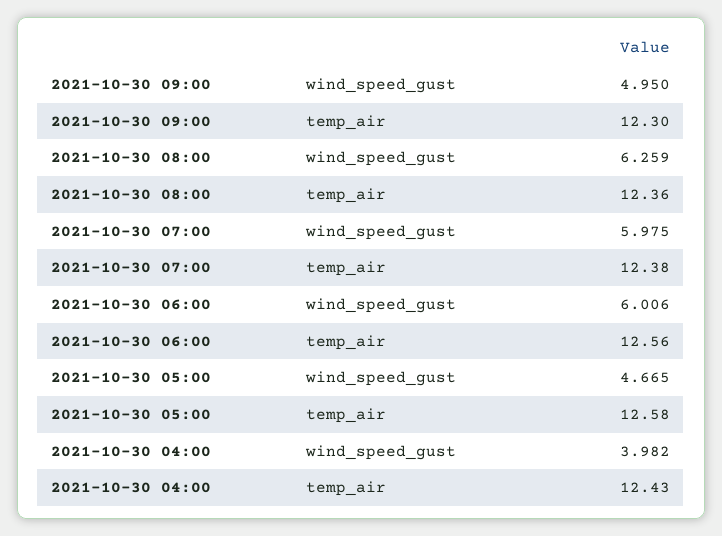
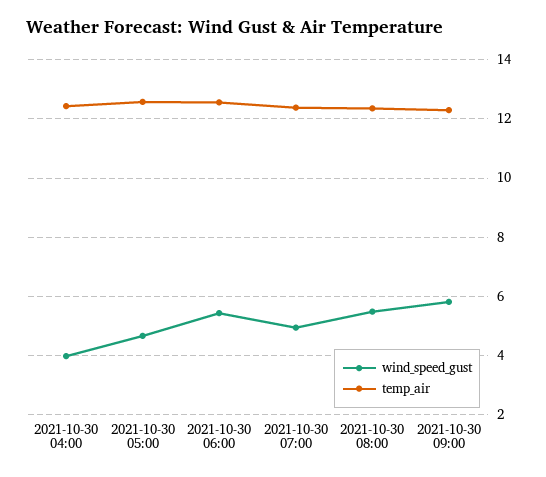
wind_speed_gust, 2021-10-30 09:00: 4.95 -> 5.75
wind_speed_gust, 2021-10-30 08:00: 6.259 -> 5.5
wind_speed_gust, 2021-10-30 07:00: 5.975 -> 5
wind_speed_gust, 2021-10-30 06:00: 6.006 -> 5.5

